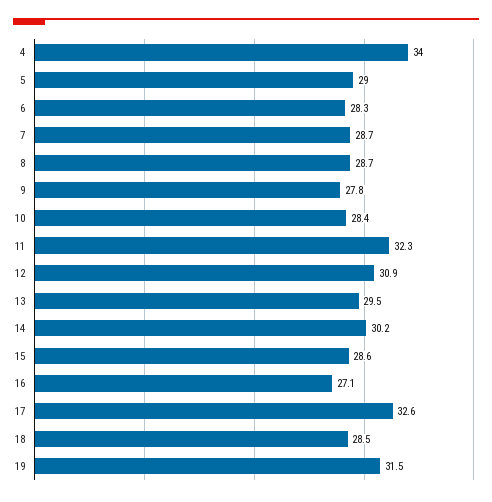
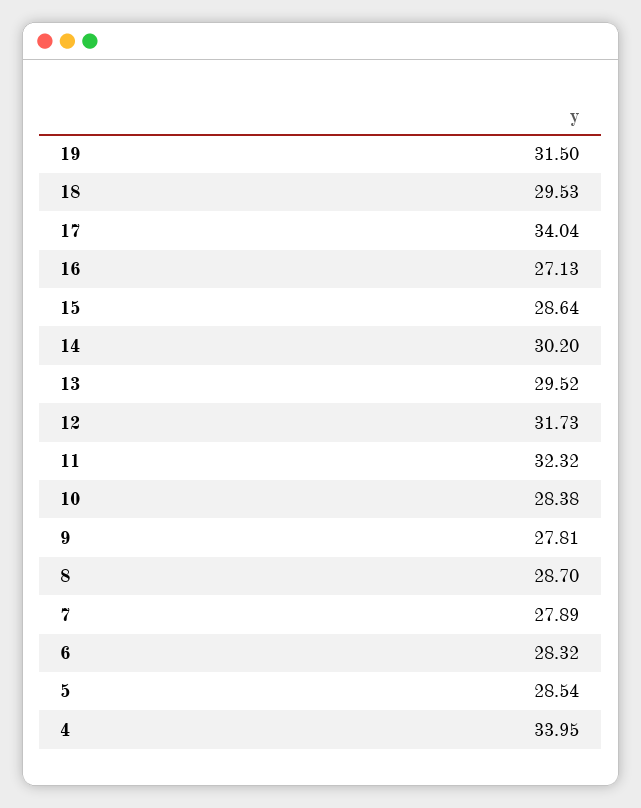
5: 29 -> 28.54
7: 28.7 -> 27.89
12: 30.9 -> 31.73
17: 32.6 -> 34.04
18: 28.5 -> 29.53

